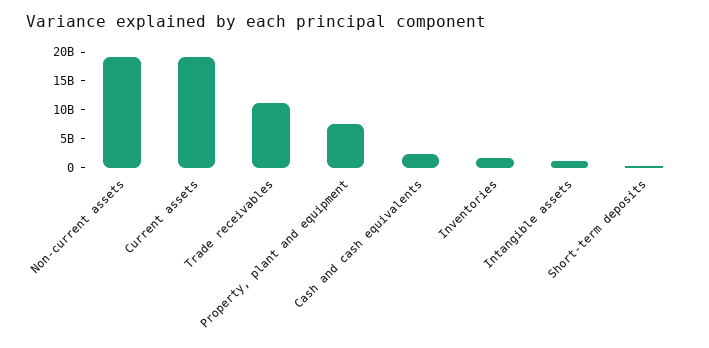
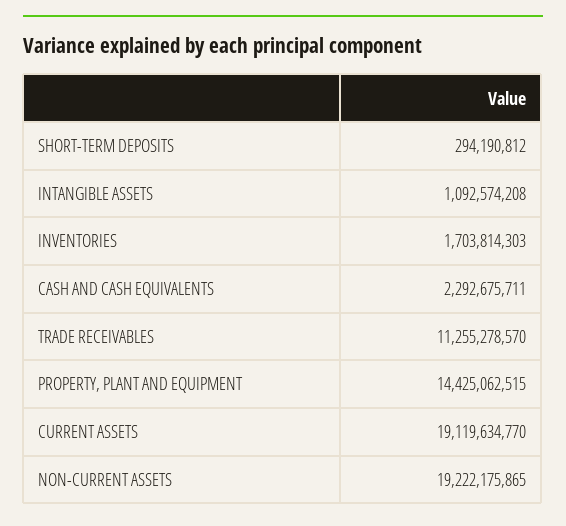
Property, plant and equipment: 7500000000 -> 14425062515

